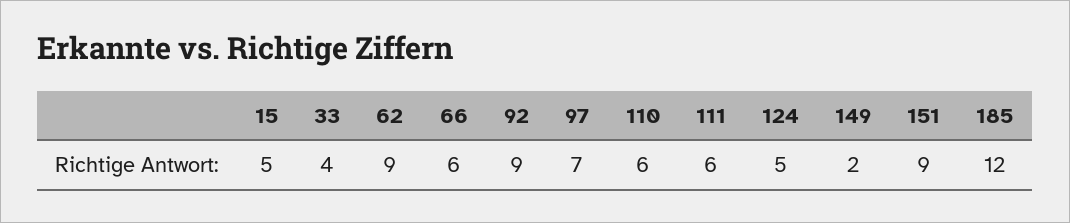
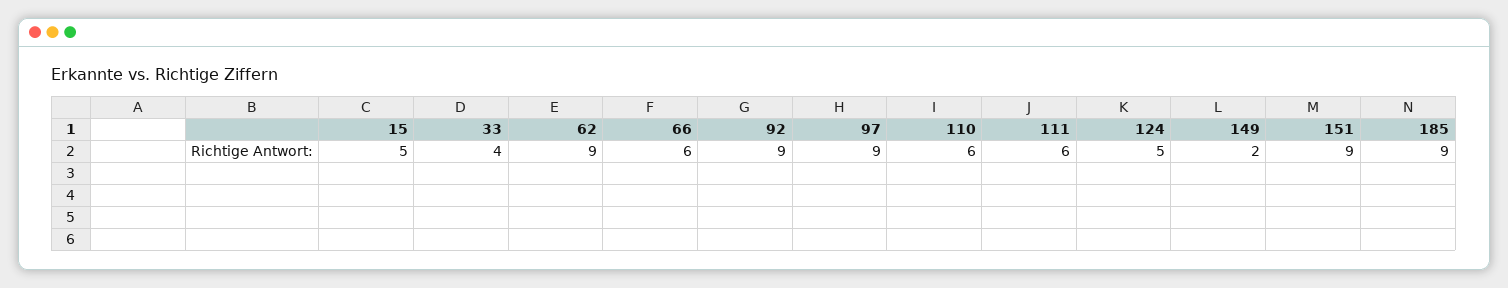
97: 7 -> 9
185: 12 -> 9

